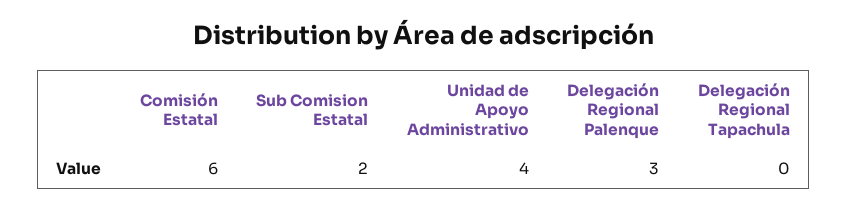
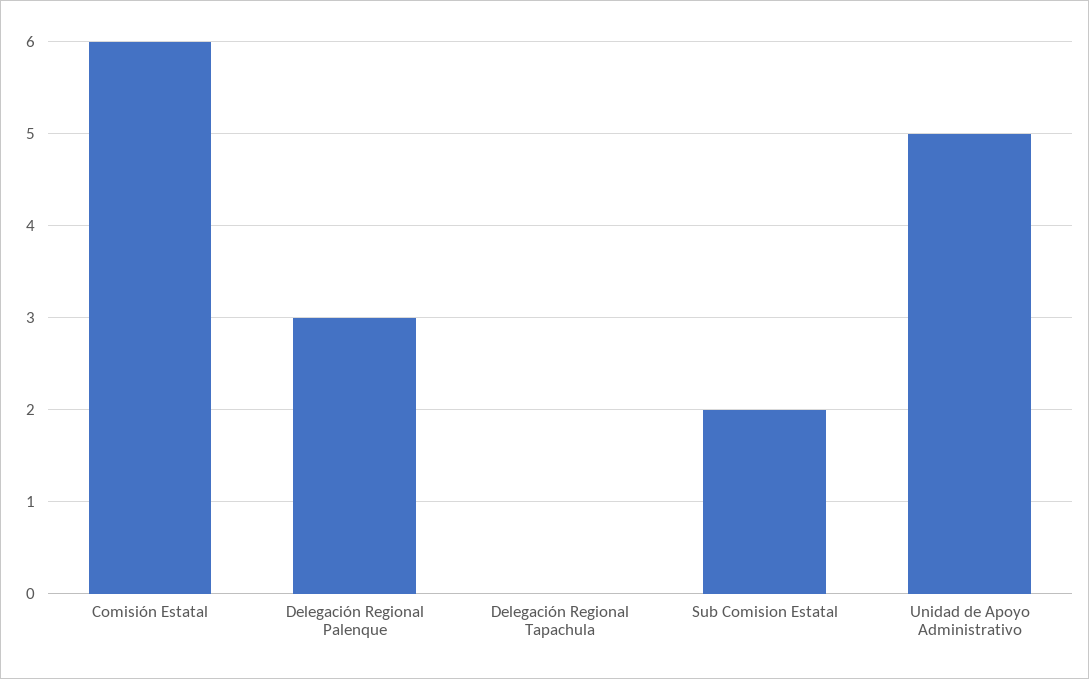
Unidad de Apoyo Administrativo: 4 -> 5

